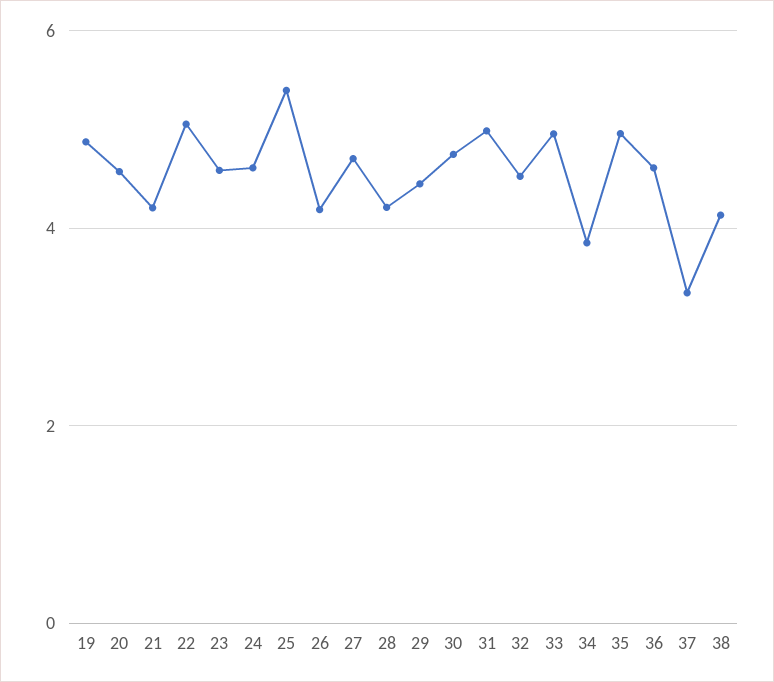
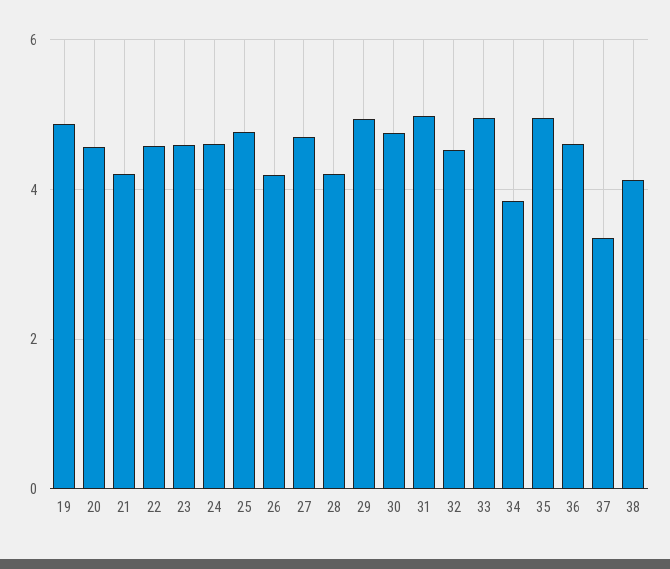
22: 5 -> 4.6
25: 5.4 -> 4.8
29: 4.4 -> 5

